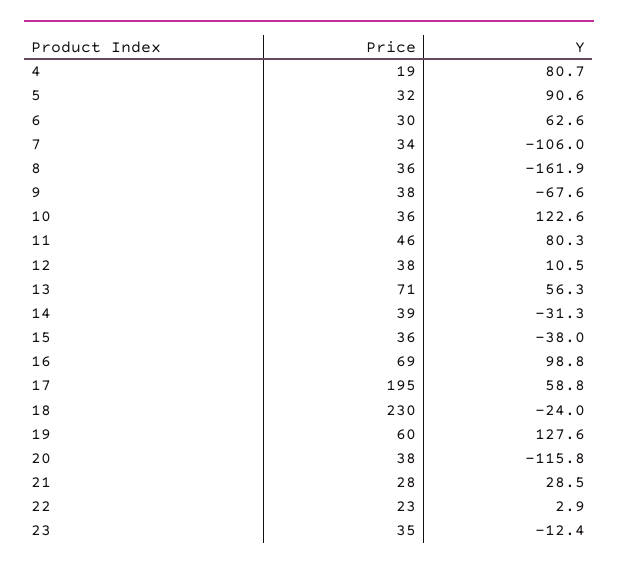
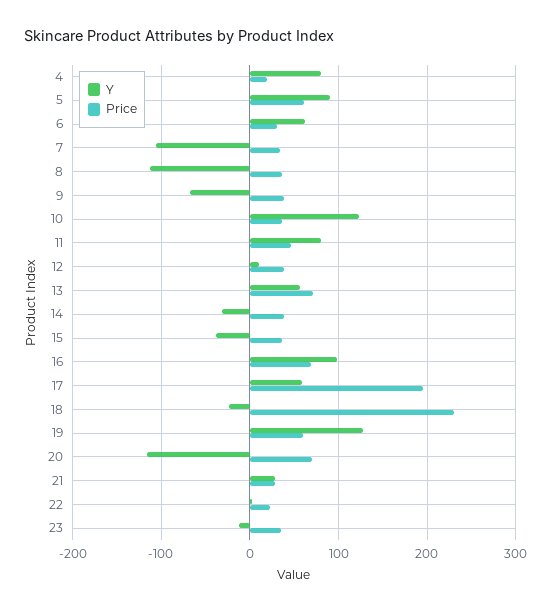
Price, 5: 32 -> 60
Y, 8: -161.9 -> -110
Price, 20: 38 -> 70

